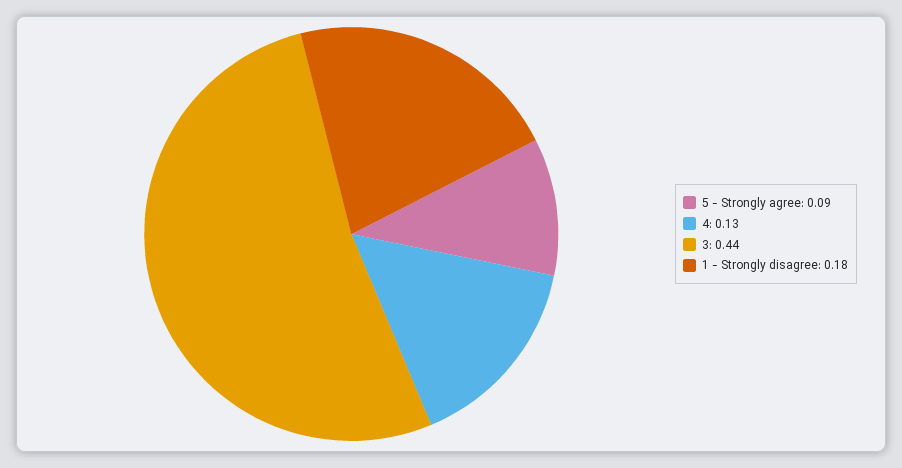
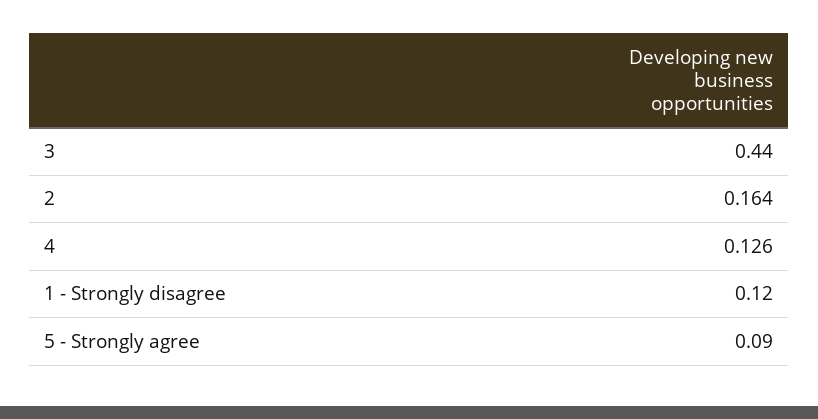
1 - Strongly disagree: 0.18 -> 0.12
2: none -> 0.164

